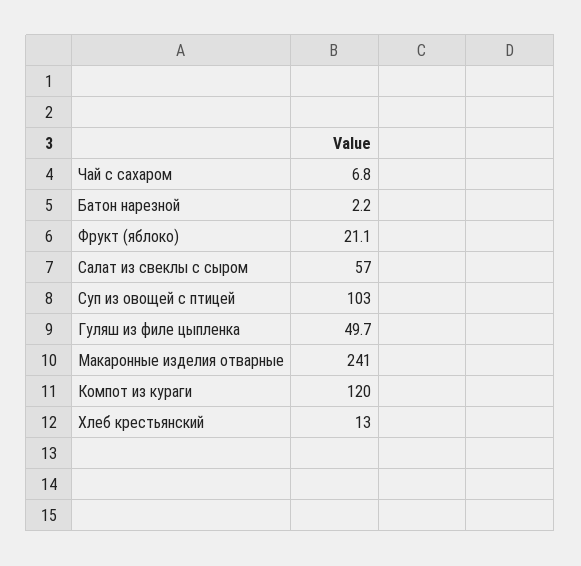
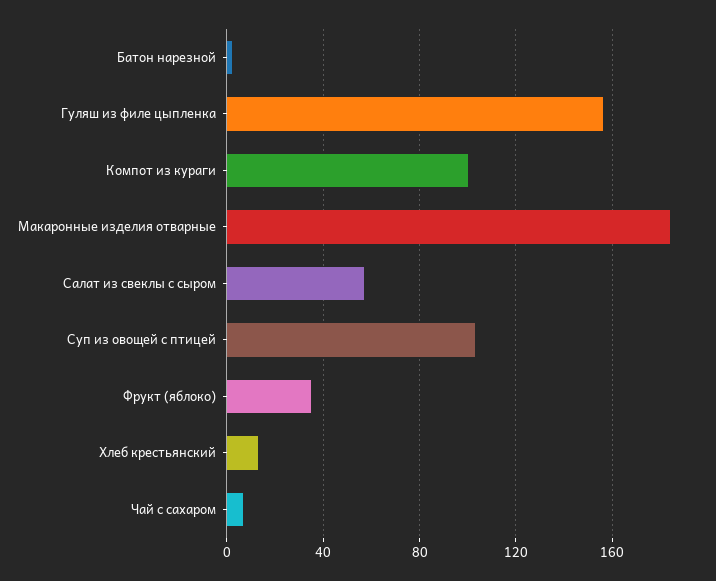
Фрукт (яблоко): 21.1 -> 35
Гуляш из филе цыпленка: 49.7 -> 155
Макаронные изделия отварные: 241 -> 185
Компот из кураги: 120 -> 100

